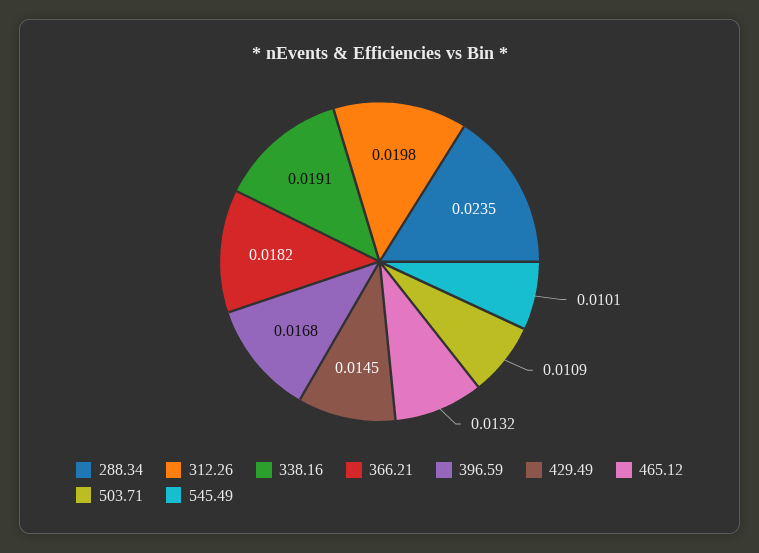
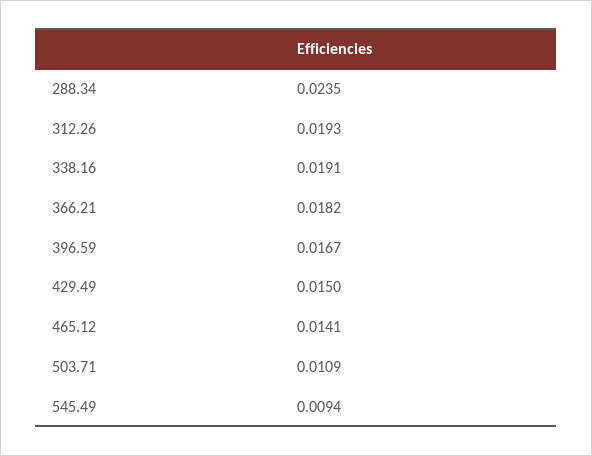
312.26: 0.0198 -> 0.0193
396.59: 0.0168 -> 0.0167
429.49: 0.0145 -> 0.015
465.12: 0.0132 -> 0.0141
545.49: 0.0101 -> 0.0094

